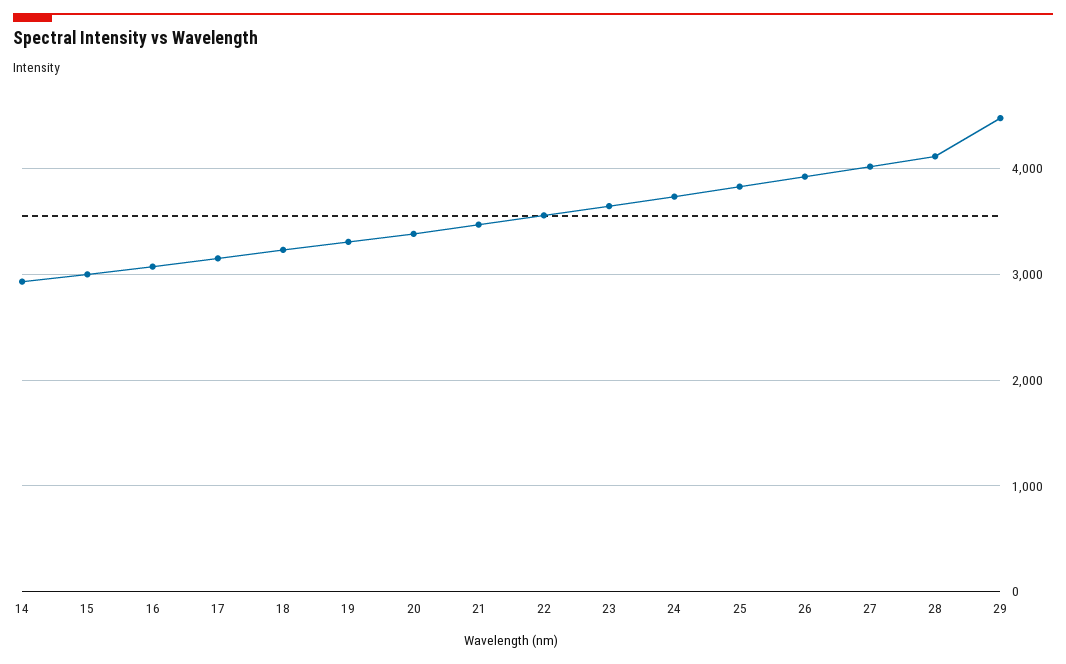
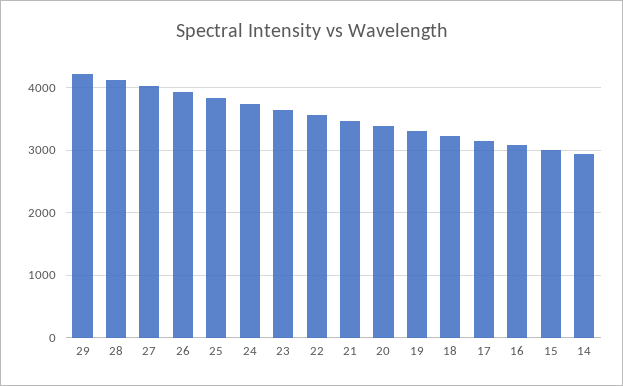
29: 4500 -> 4200

